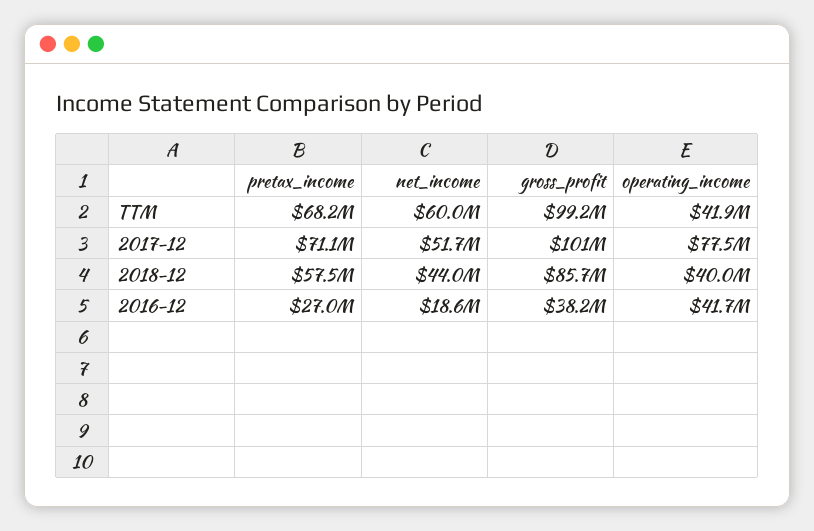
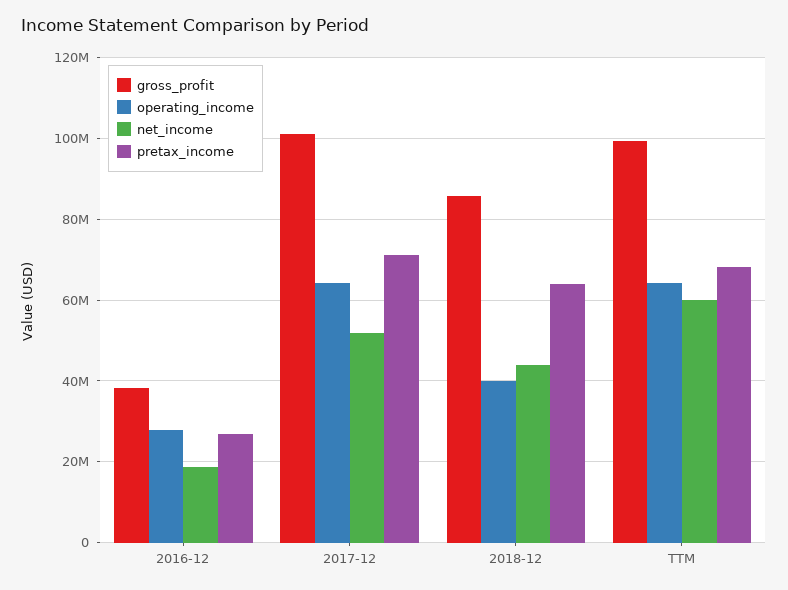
operating_income, TTM: 41900000 -> 64000000
operating_income, 2017-12: 77500000 -> 64000000
pretax_income, 2018-12: 57500000 -> 64000000
operating_income, 2016-12: 41700000 -> 28000000

